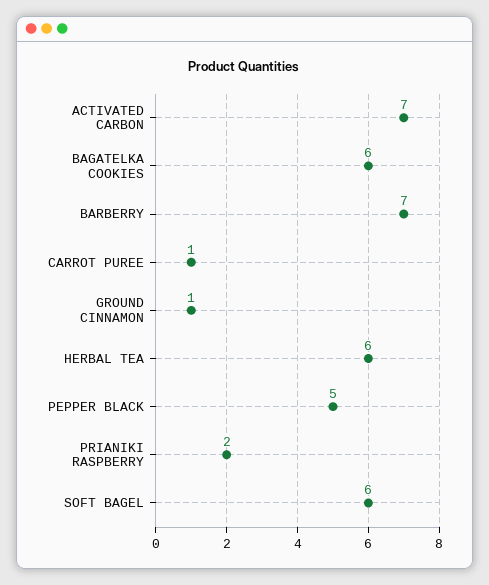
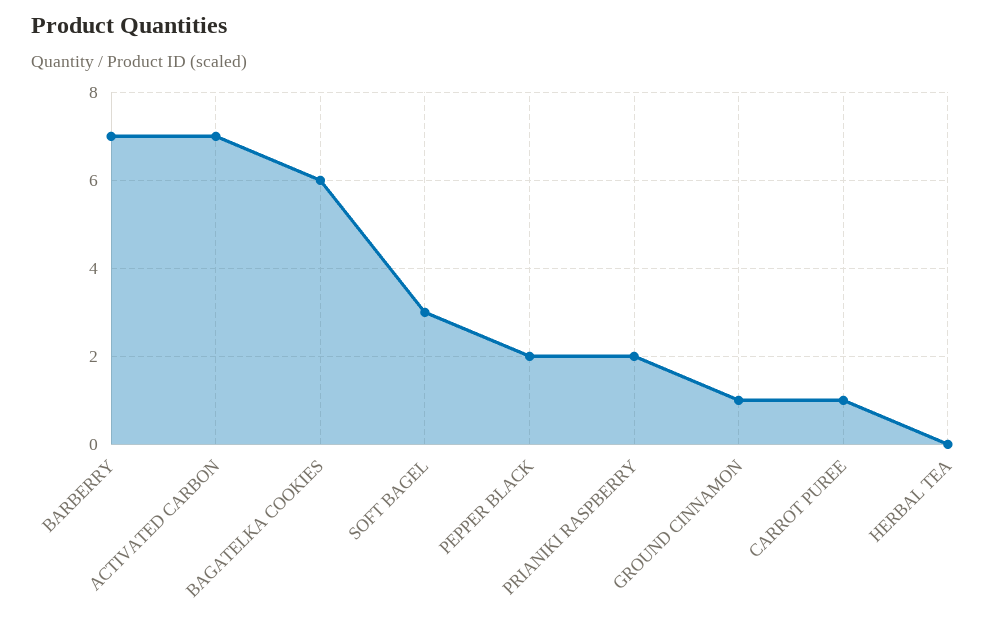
HERBAL TEA: 6 -> 0
PEPPER BLACK: 5 -> 2
SOFT BAGEL: 6 -> 3

